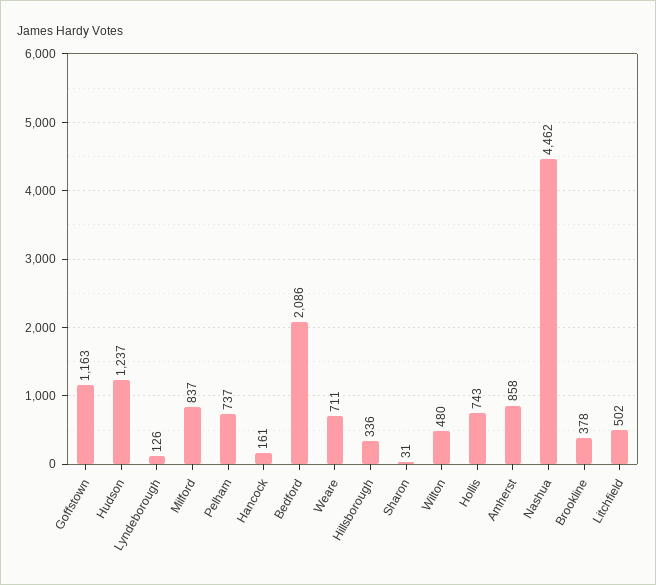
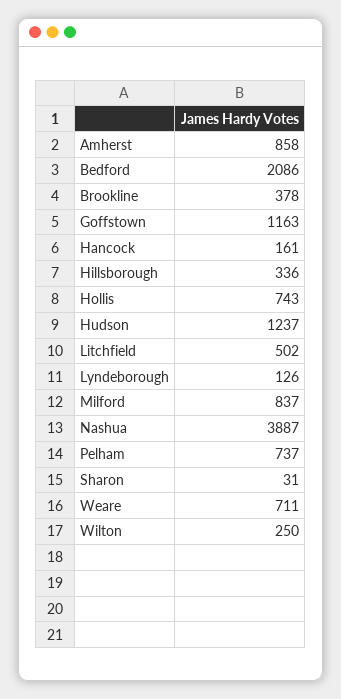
Wilton: 480 -> 250
Nashua: 4462 -> 3887

